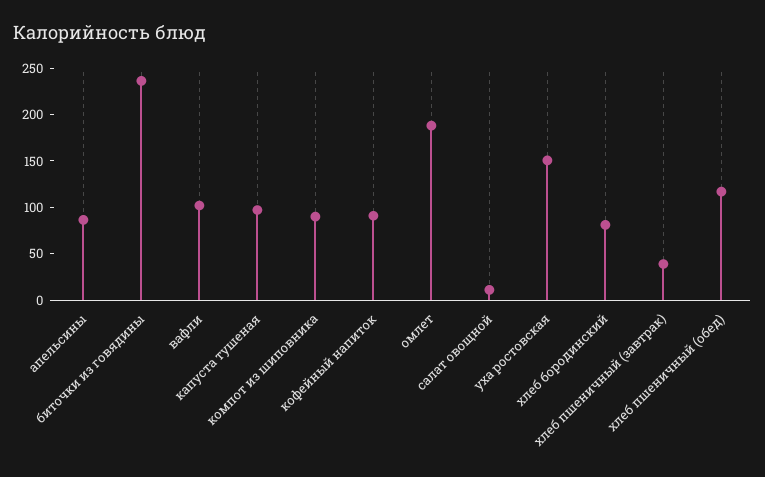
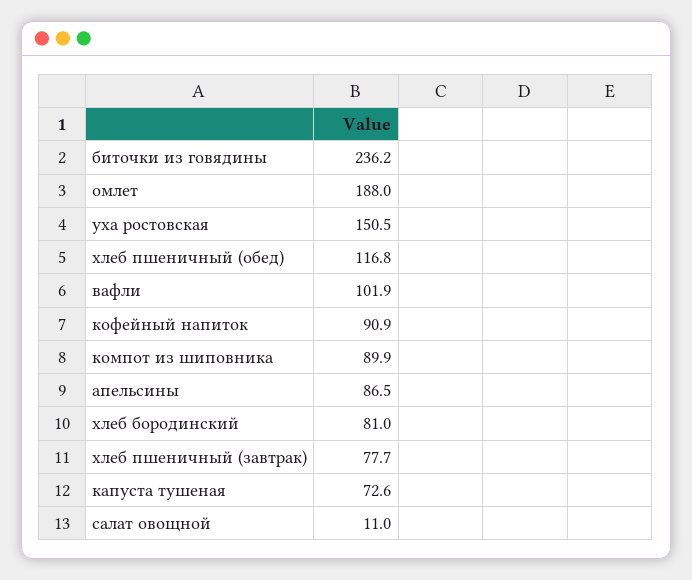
капуста тушеная: 100 -> 72.6
хлеб пшеничный (завтрак): 40 -> 77.7

